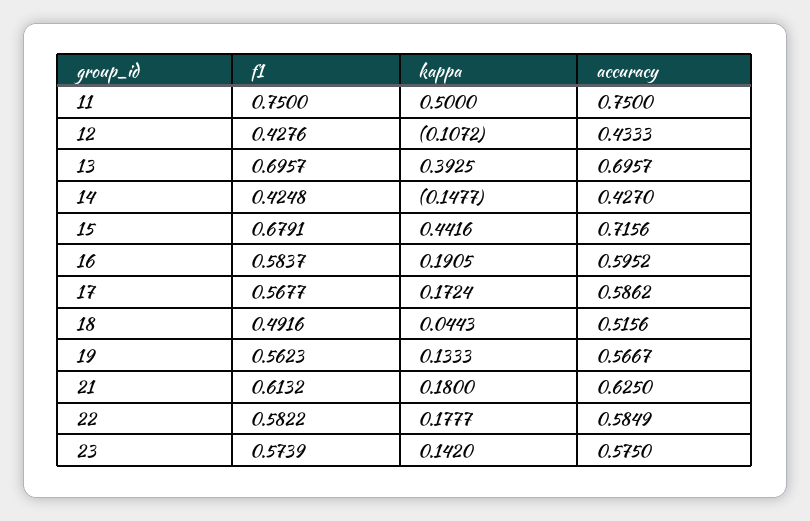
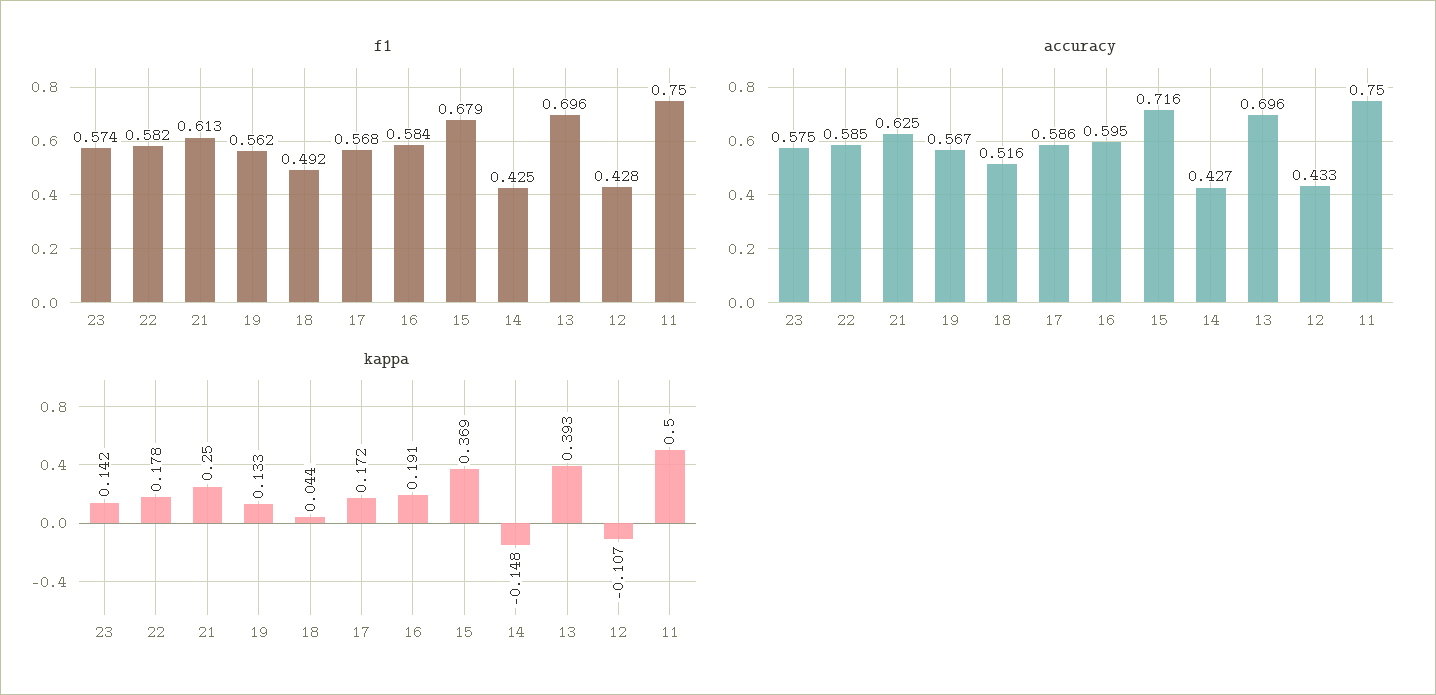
kappa, 15: 0.4416 -> 0.369
kappa, 21: 0.18 -> 0.25

